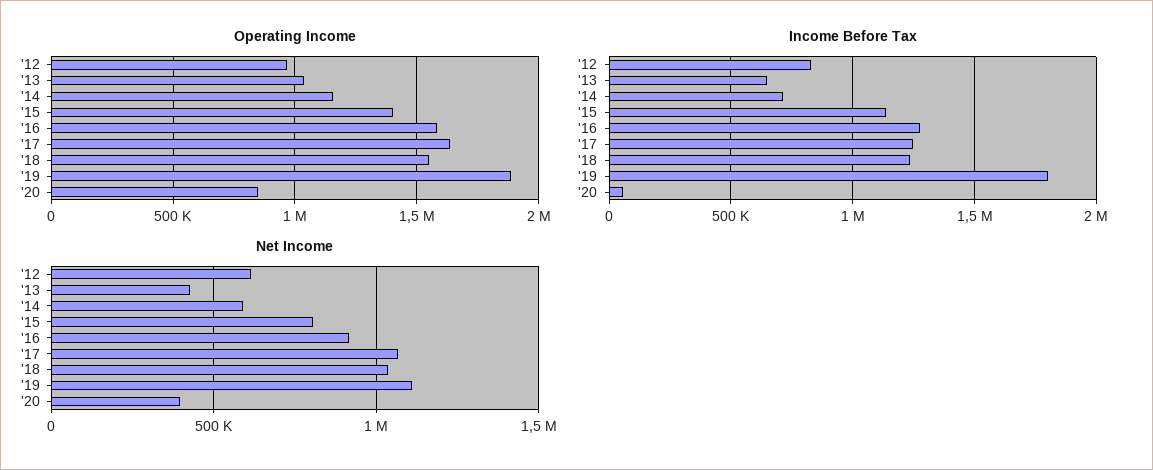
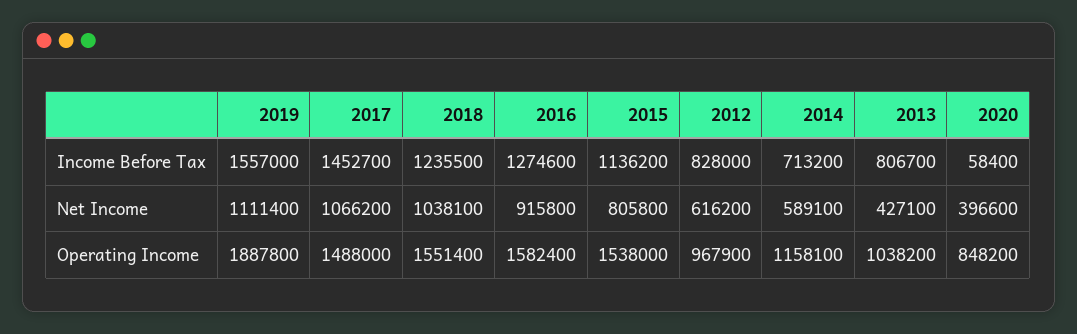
Operating Income, '15: 1400000 -> 1538000
Operating Income, '17: 1650000 -> 1488000
Income Before Tax, '13: 650000 -> 806700
Income Before Tax, '17: 1250000 -> 1452700
Income Before Tax, '19: 1800000 -> 1557000

